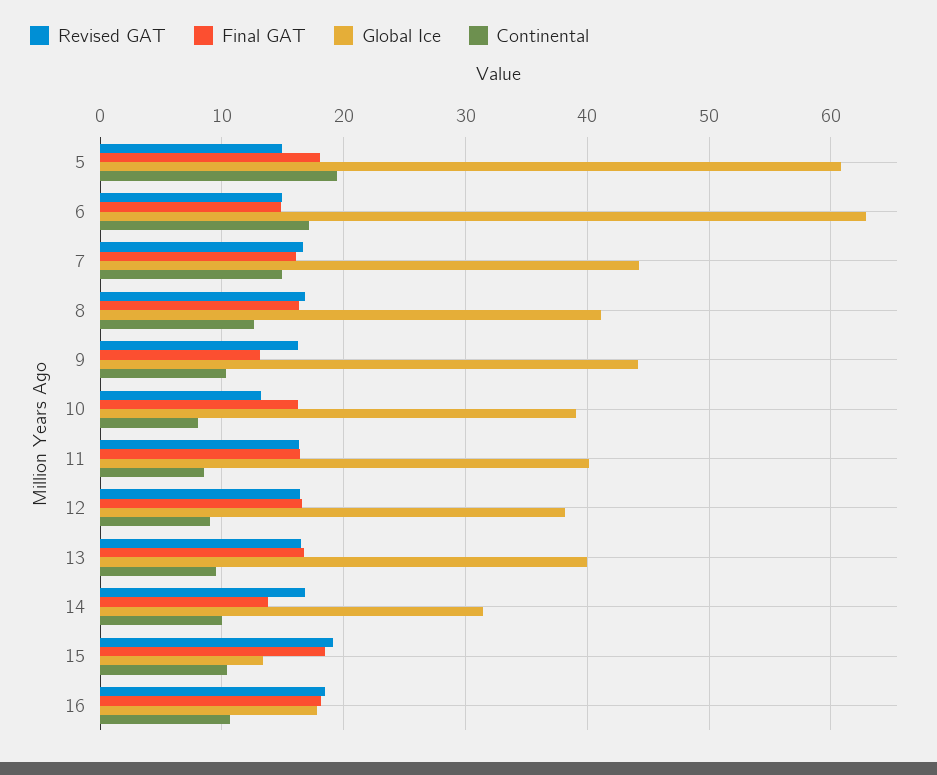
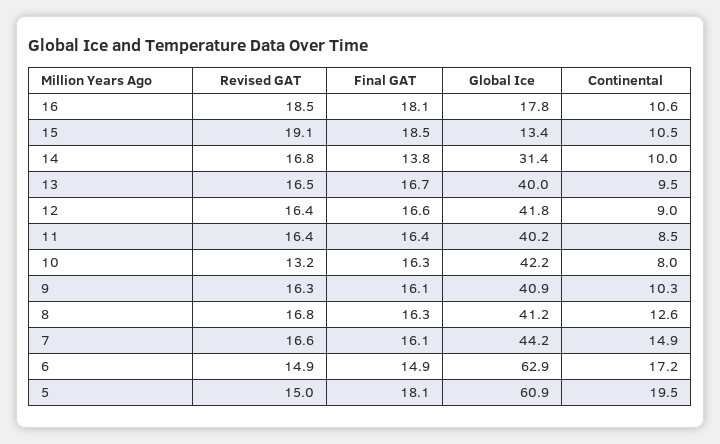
Final GAT, 9: 13 -> 16.1
Global Ice, 9: 44 -> 40.9
Global Ice, 10: 39 -> 42.2
Global Ice, 12: 38 -> 41.8

